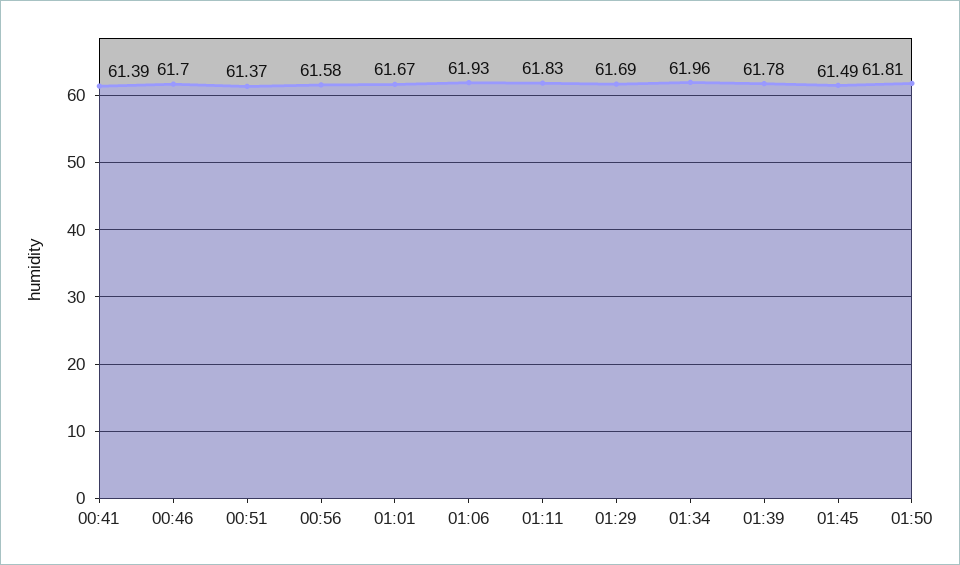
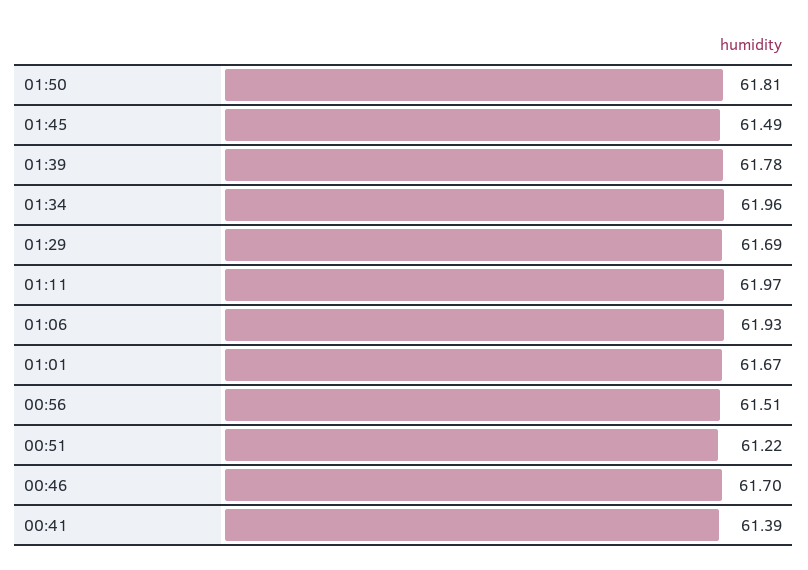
00:51: 61.37 -> 61.22
00:56: 61.58 -> 61.51
01:11: 61.83 -> 61.97

